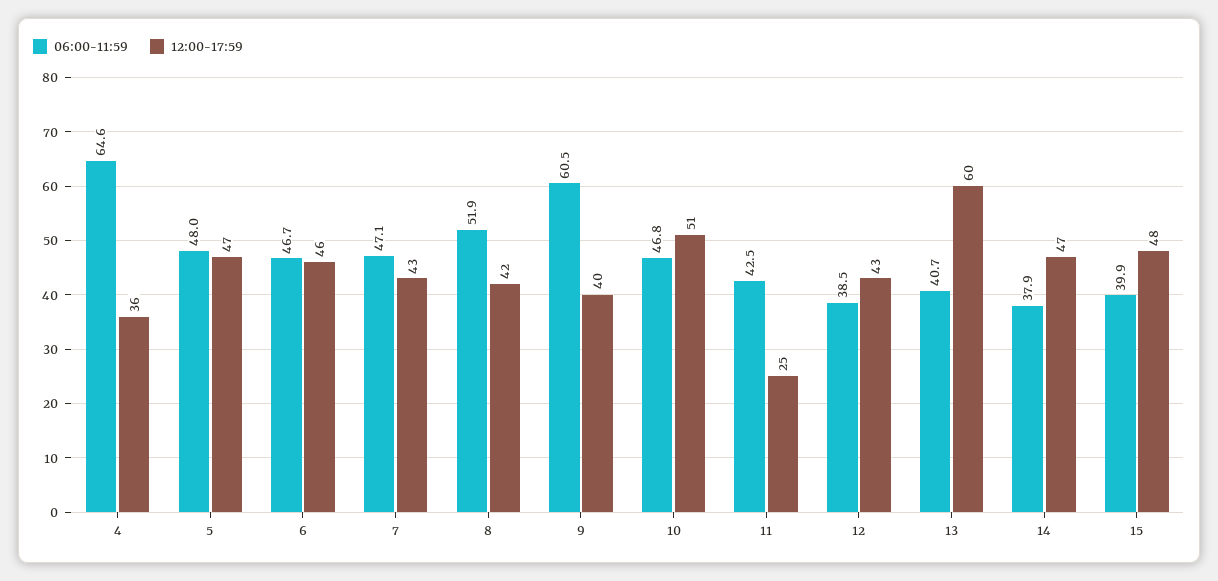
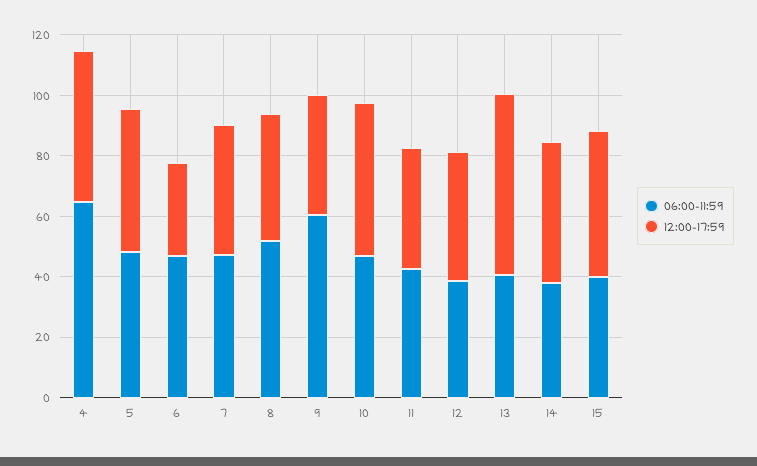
12:00-17:59, 4: 36 -> 50
12:00-17:59, 6: 46 -> 30
12:00-17:59, 11: 25 -> 40

